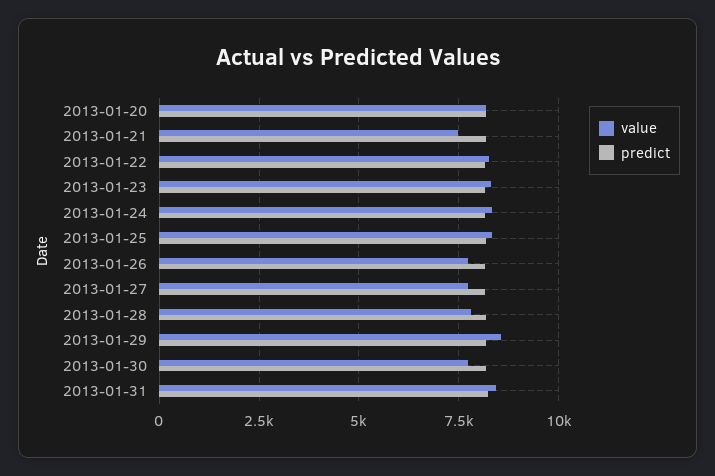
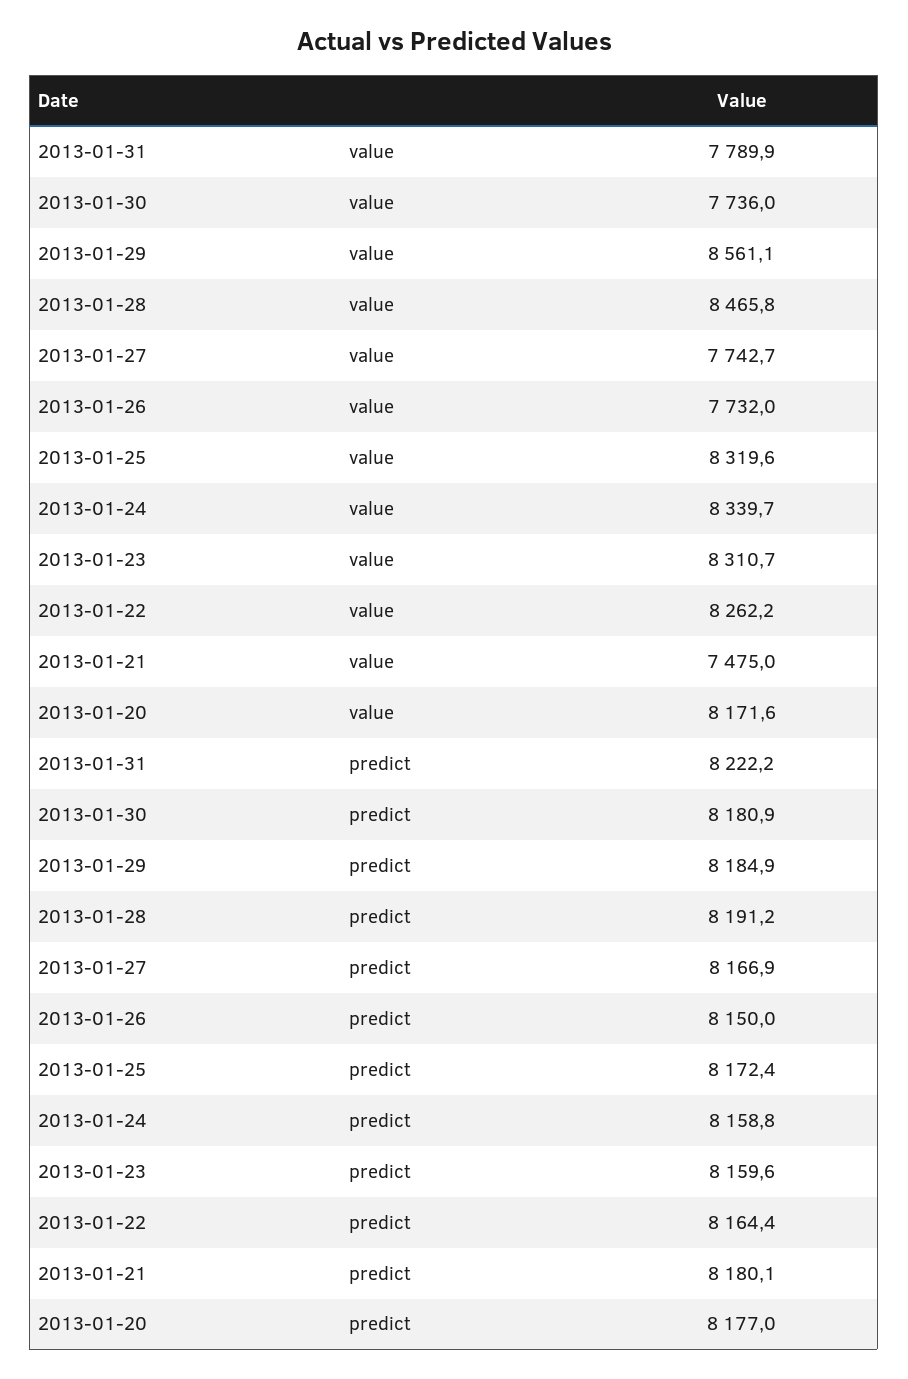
value, 2013-01-28: 7750 -> 8465.8
value, 2013-01-31: 8500 -> 7789.9

